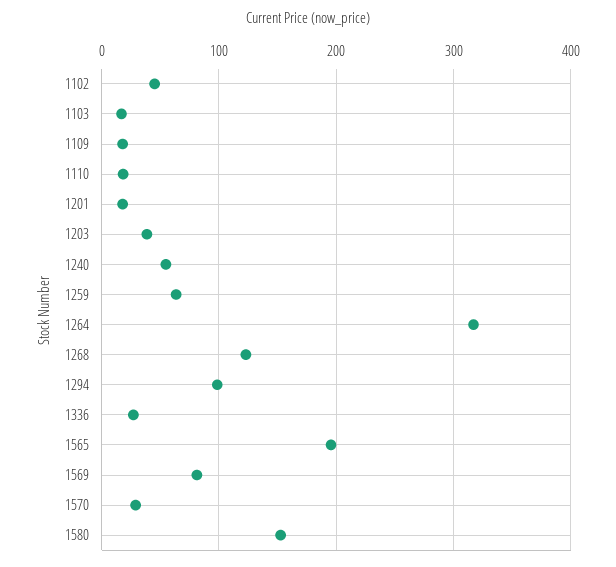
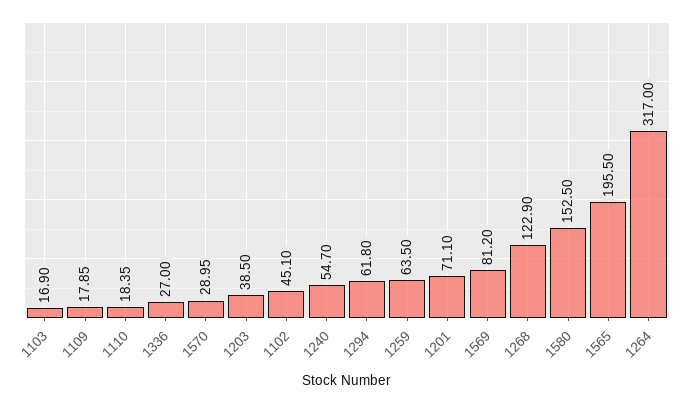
1201: 20 -> 71.1
1294: 100 -> 61.8

